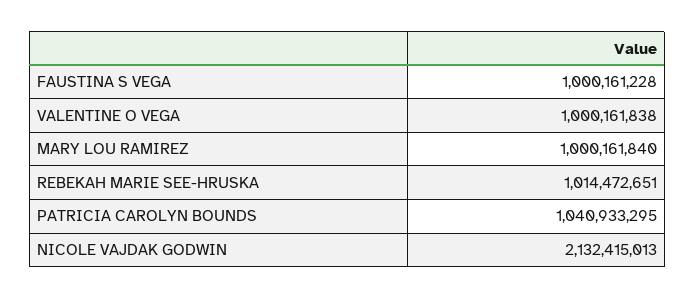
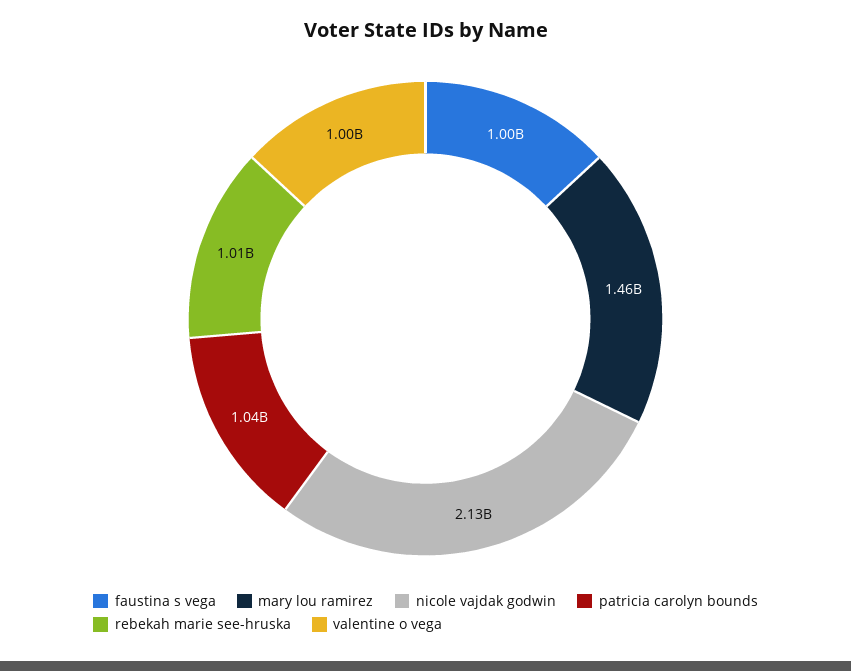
MARY LOU RAMIREZ: 1000161840 -> 1460000000

